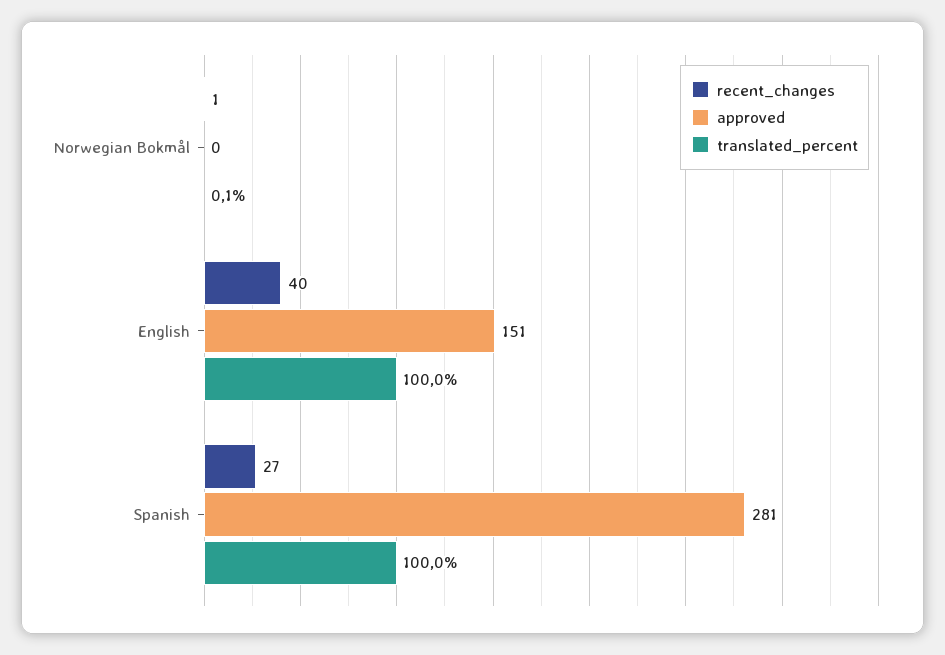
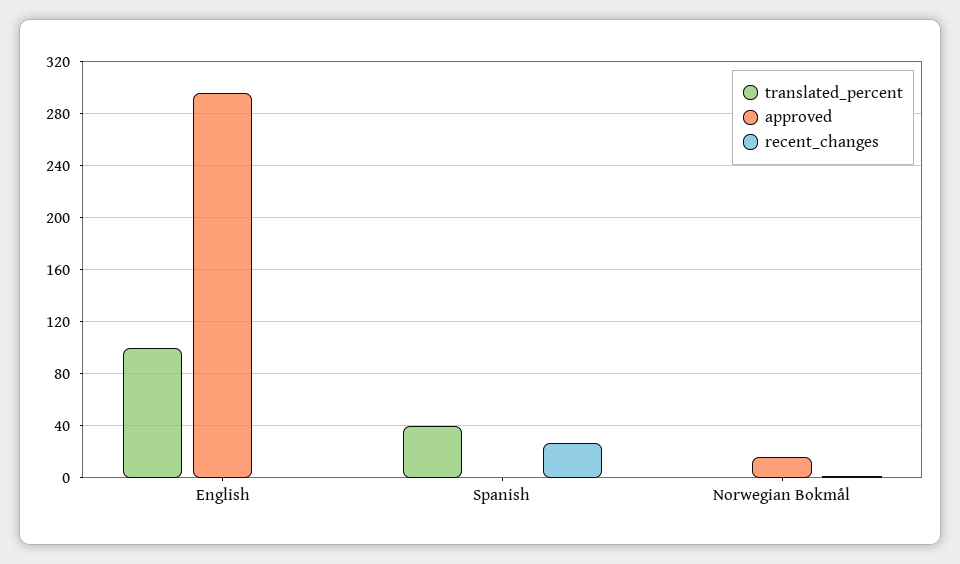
approved, Norwegian Bokmål: 0 -> 15
recent_changes, English: 40 -> 0
approved, English: 151 -> 295
approved, Spanish: 281 -> 0
translated_percent, Spanish: 100 -> 40

